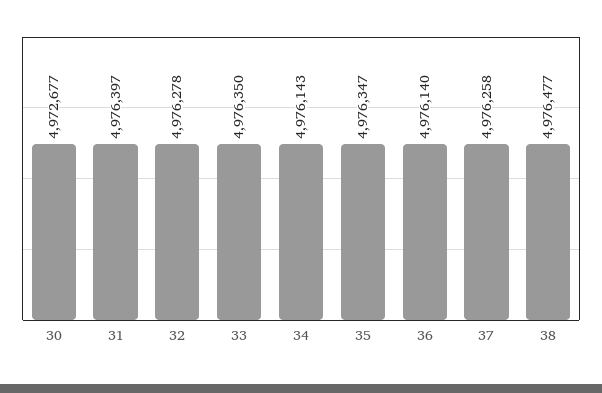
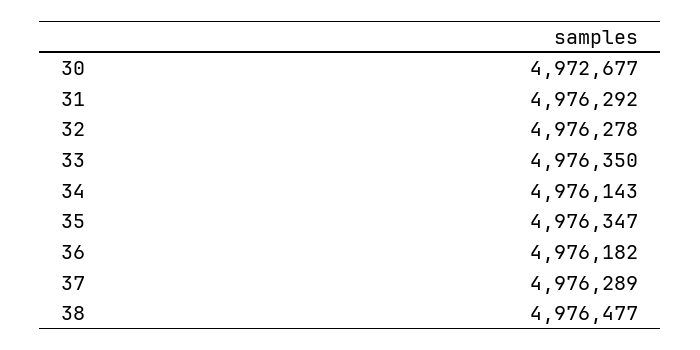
31: 4976397 -> 4976292
36: 4976140 -> 4976182
37: 4976258 -> 4976289

